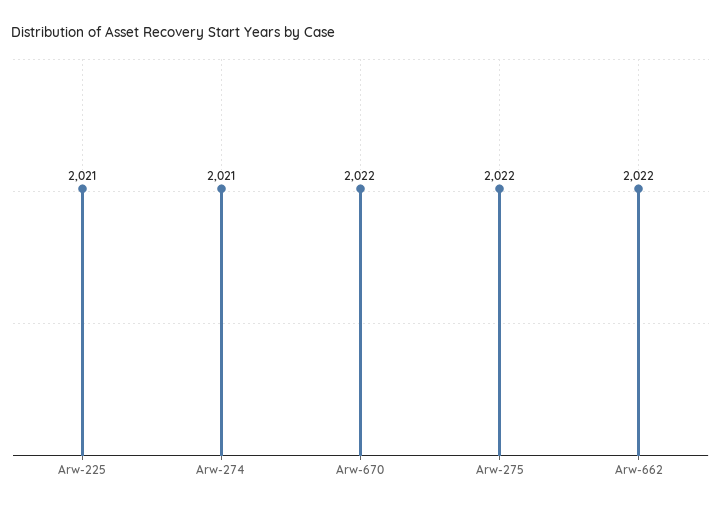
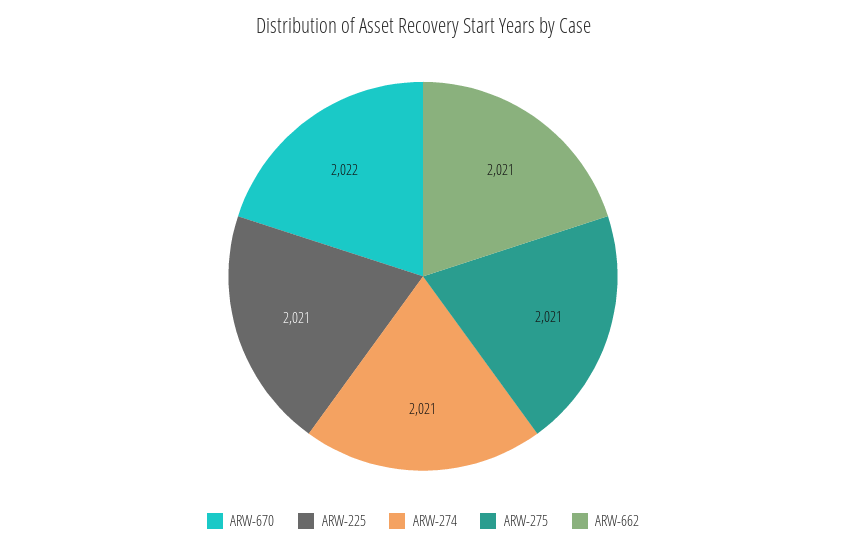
Arw-275: 2022 -> 2021
Arw-662: 2022 -> 2021

